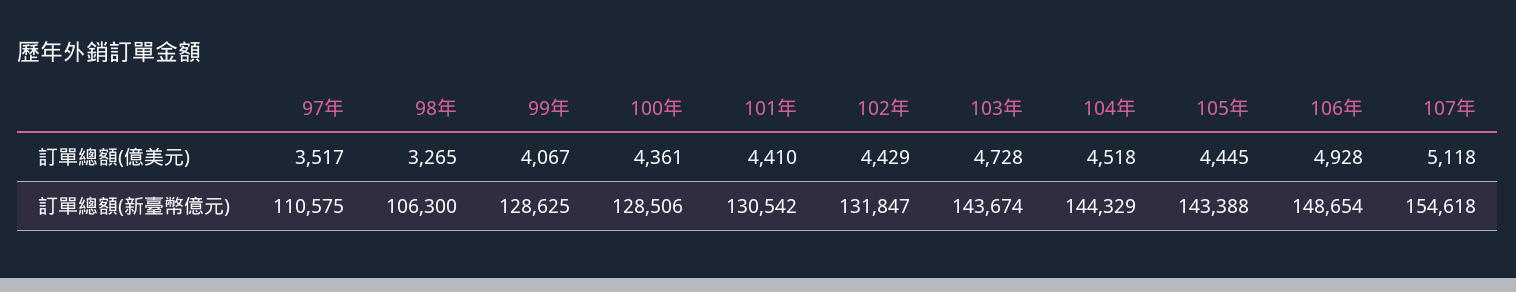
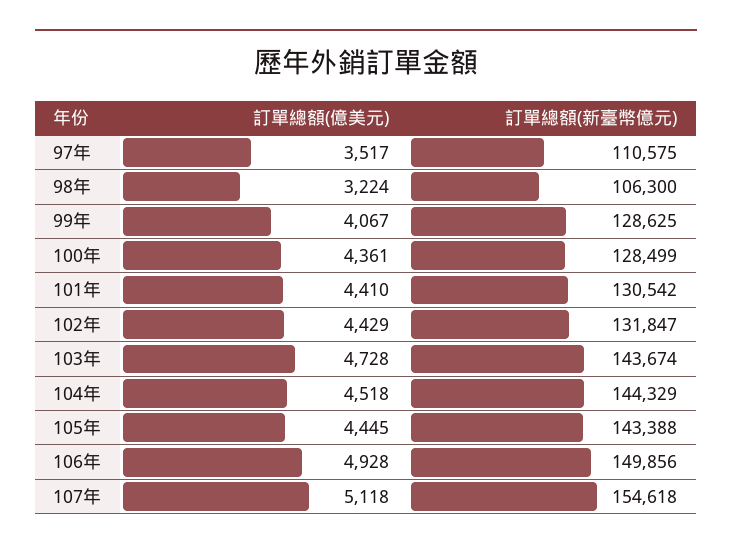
98年, 訂單總額(億美元): 3265 -> 3224
100年, 訂單總額(新臺幣億元): 128506 -> 128499
106年, 訂單總額(新臺幣億元): 148654 -> 149856

